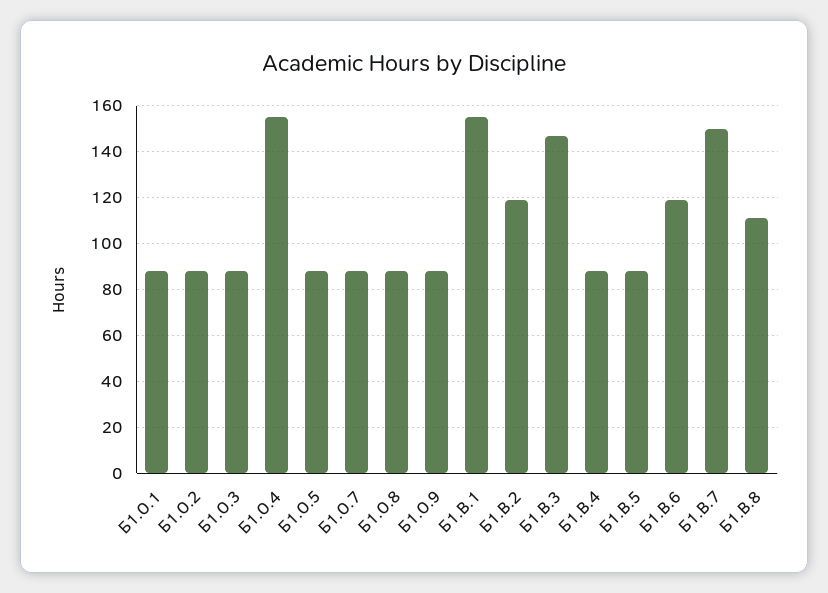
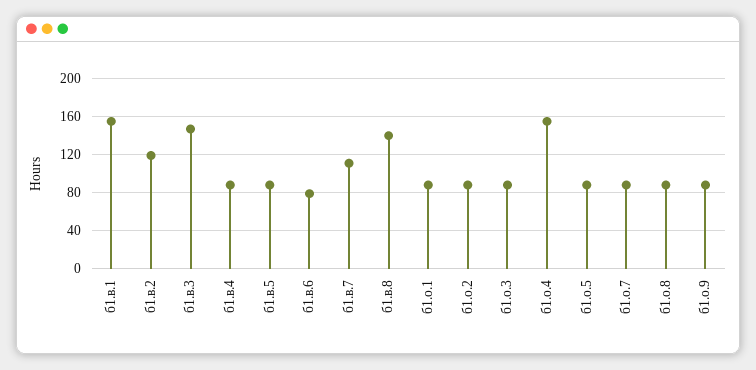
Б1.В.6: 120 -> 80
Б1.В.7: 150 -> 110
Б1.В.8: 110 -> 140

